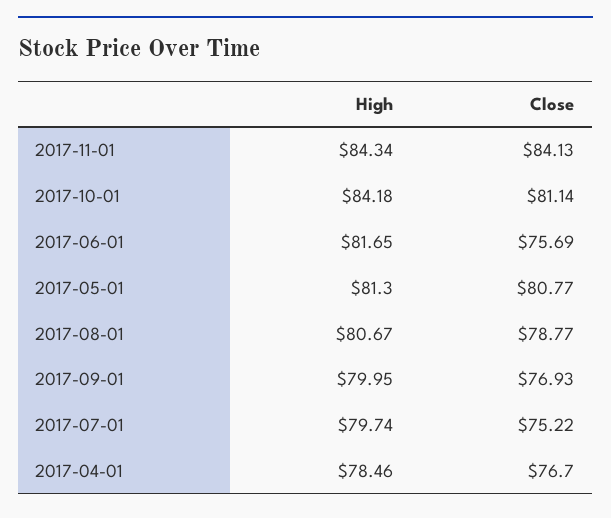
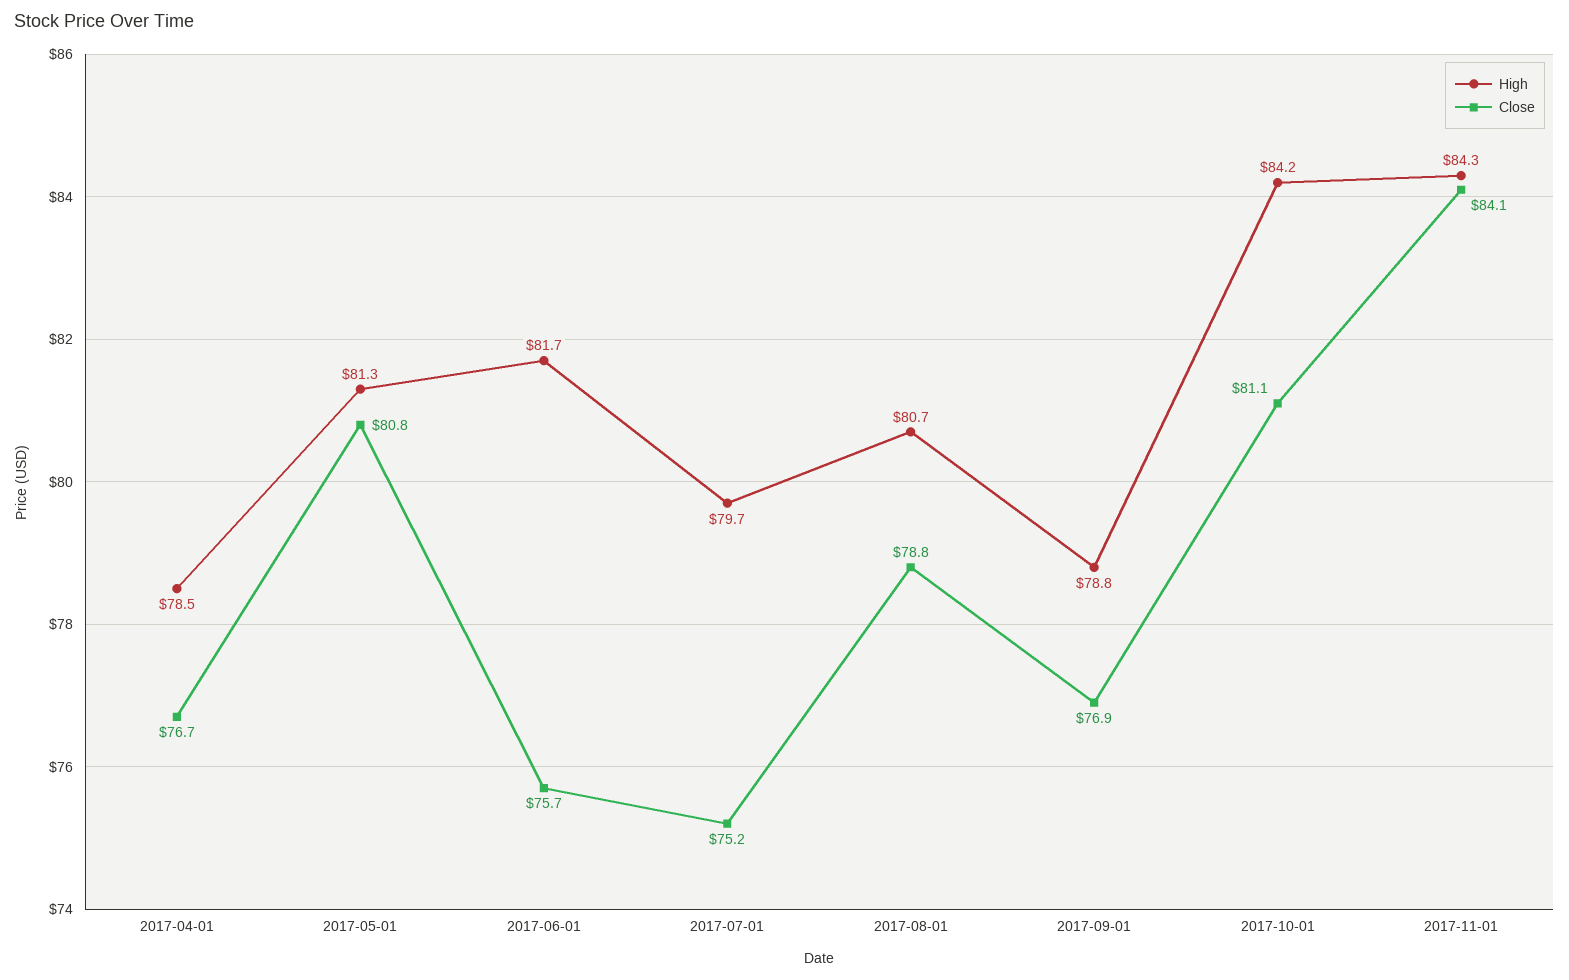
High, 2017-09-01: 79.95 -> 78.8

